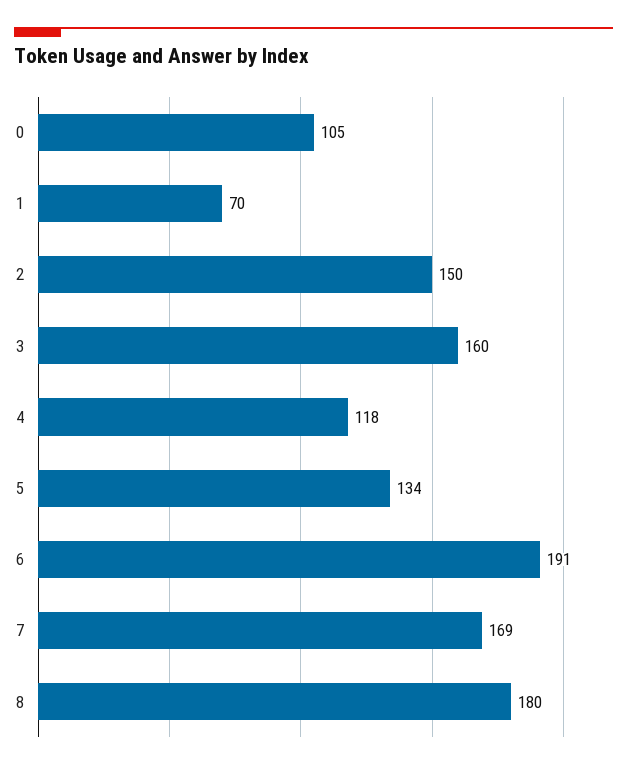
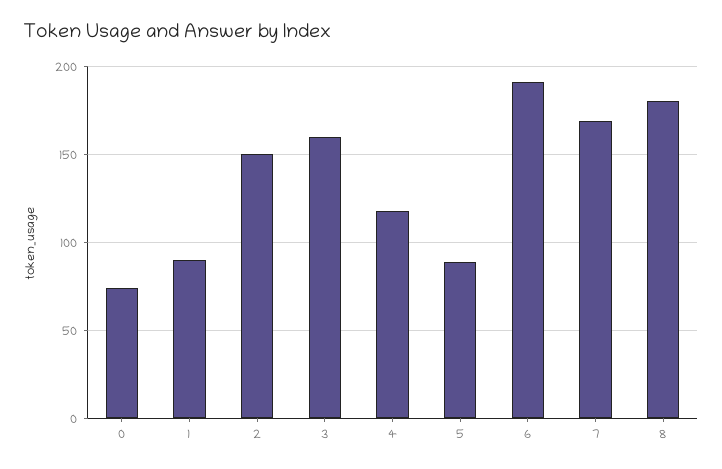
0: 105 -> 75
1: 70 -> 90
5: 134 -> 90

